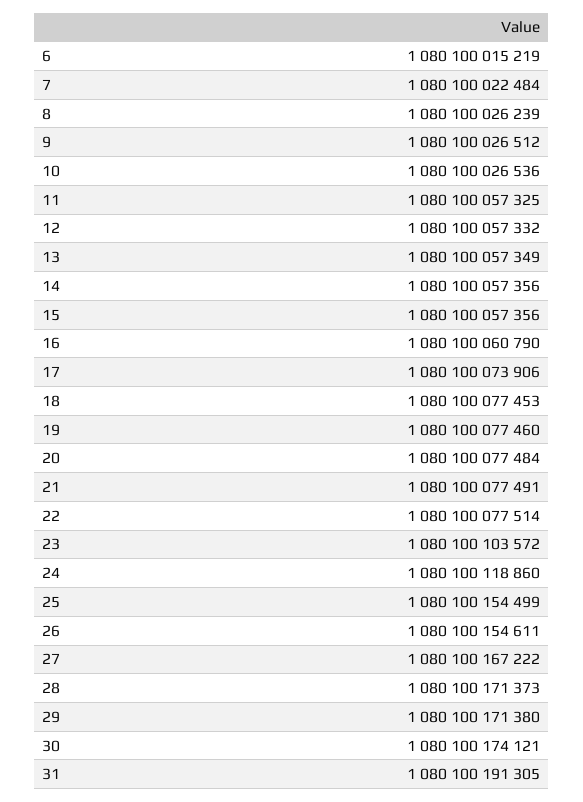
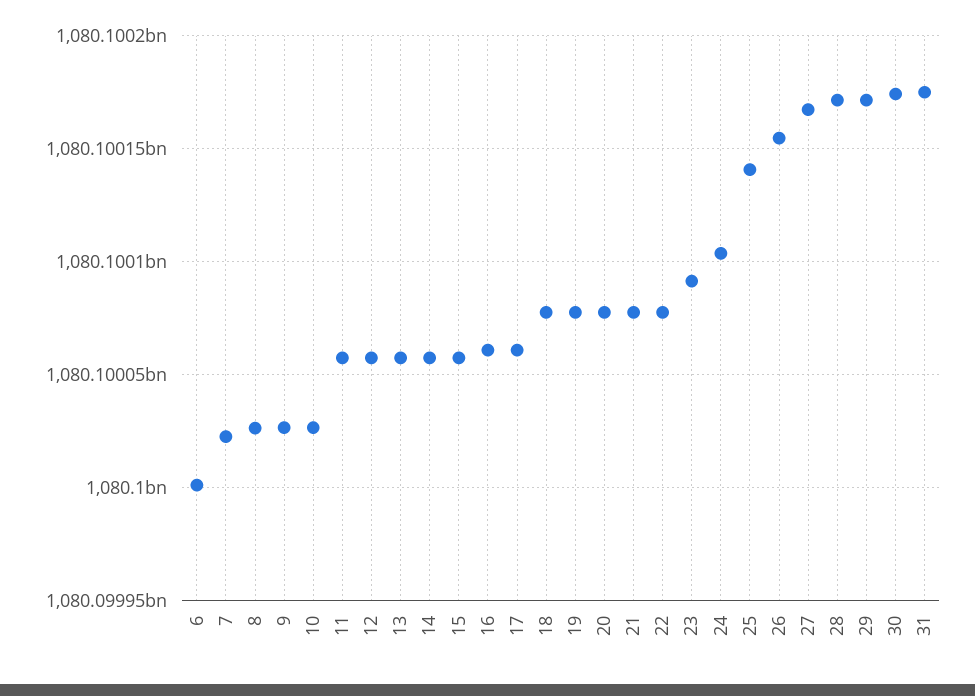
6: 1080100015219 -> 1080100000000
17: 1080100073906 -> 1080100060000
23: 1080100103572 -> 1080100090000
24: 1080100118860 -> 1080100105000
25: 1080100154499 -> 1080100140000
31: 1080100191305 -> 1080100175000

